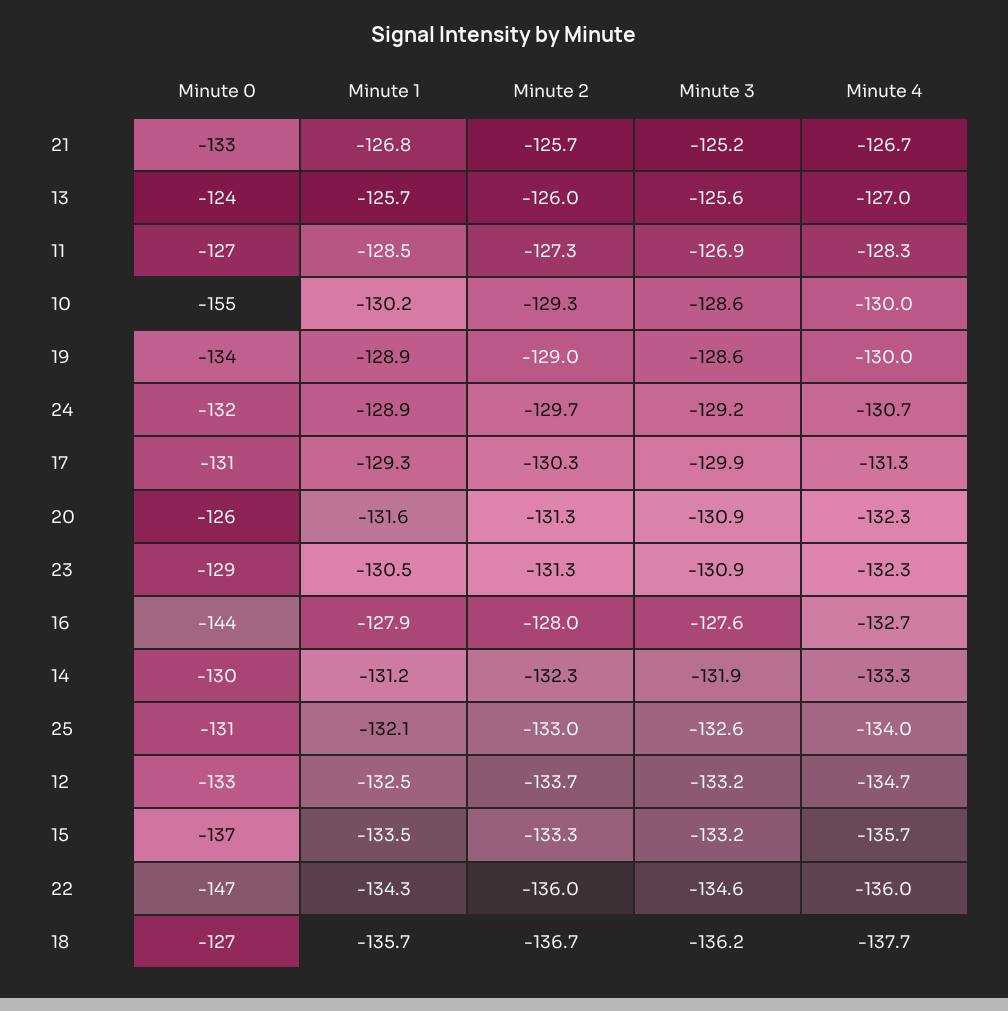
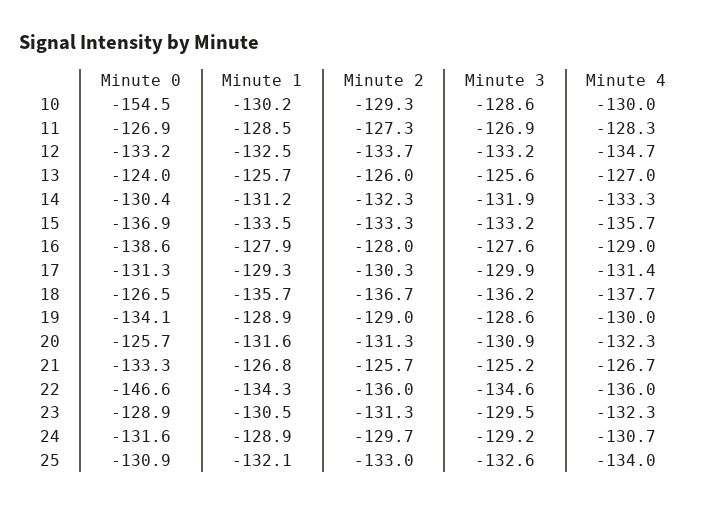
Minute 4, 17: -131.3 -> -131.4
Minute 3, 23: -130.9 -> -129.5
Minute 0, 16: -144 -> -138.6
Minute 4, 16: -132.7 -> -129

